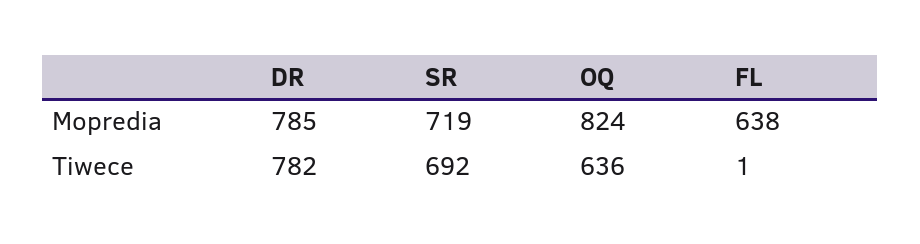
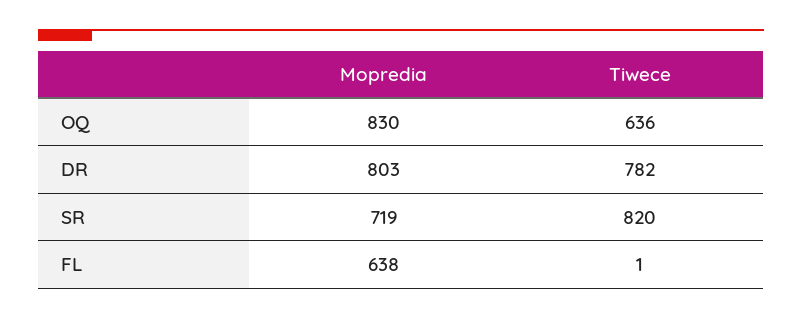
DR, Mopredia: 785 -> 803
OQ, Mopredia: 824 -> 830
SR, Tiwece: 692 -> 820

